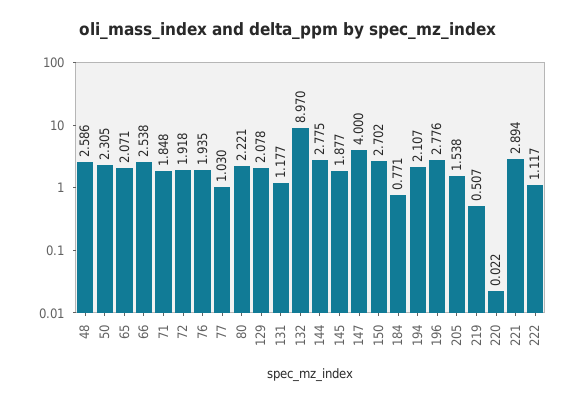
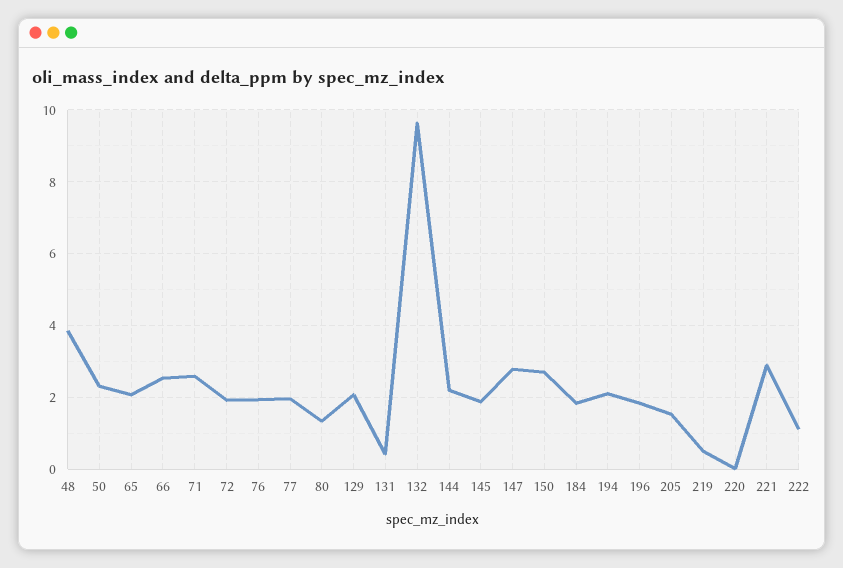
48: 2.586 -> 3.8
71: 1.848 -> 2.6
77: 1.03 -> 2
80: 2.221 -> 1.4
131: 1.177 -> 0.4
132: 8.97 -> 9.6
144: 2.775 -> 2.2
147: 4 -> 2.8
184: 0.771 -> 1.8
196: 2.776 -> 1.8

